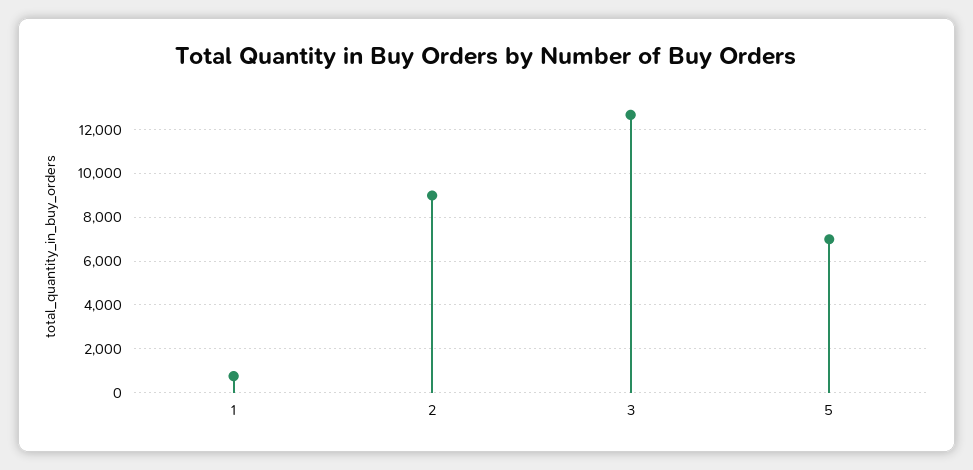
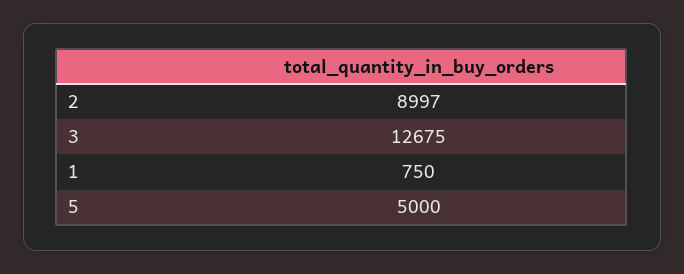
5: 7000 -> 5000

